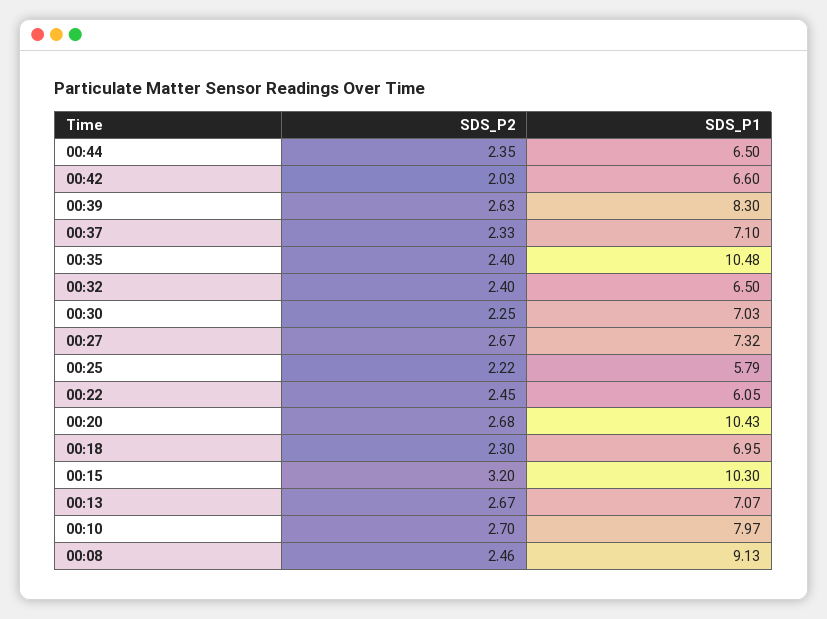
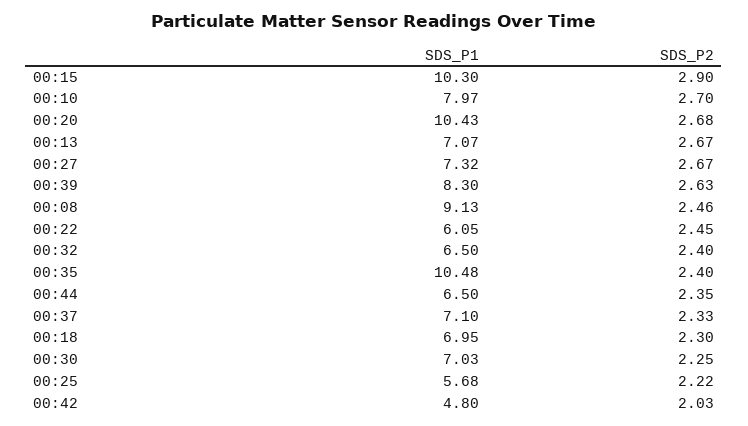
SDS_P1, 00:42: 6.6 -> 4.8
SDS_P1, 00:25: 5.79 -> 5.68
SDS_P2, 00:15: 3.2 -> 2.9

